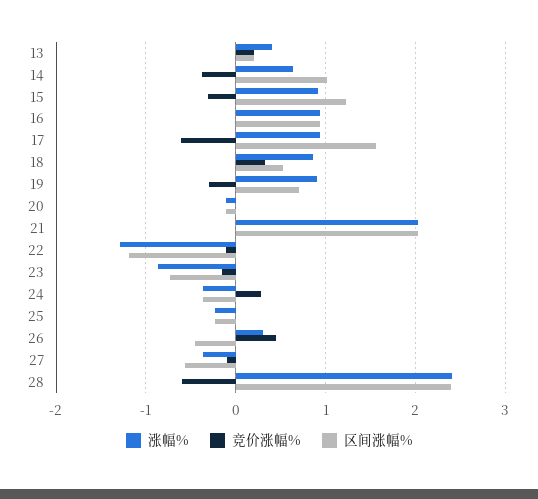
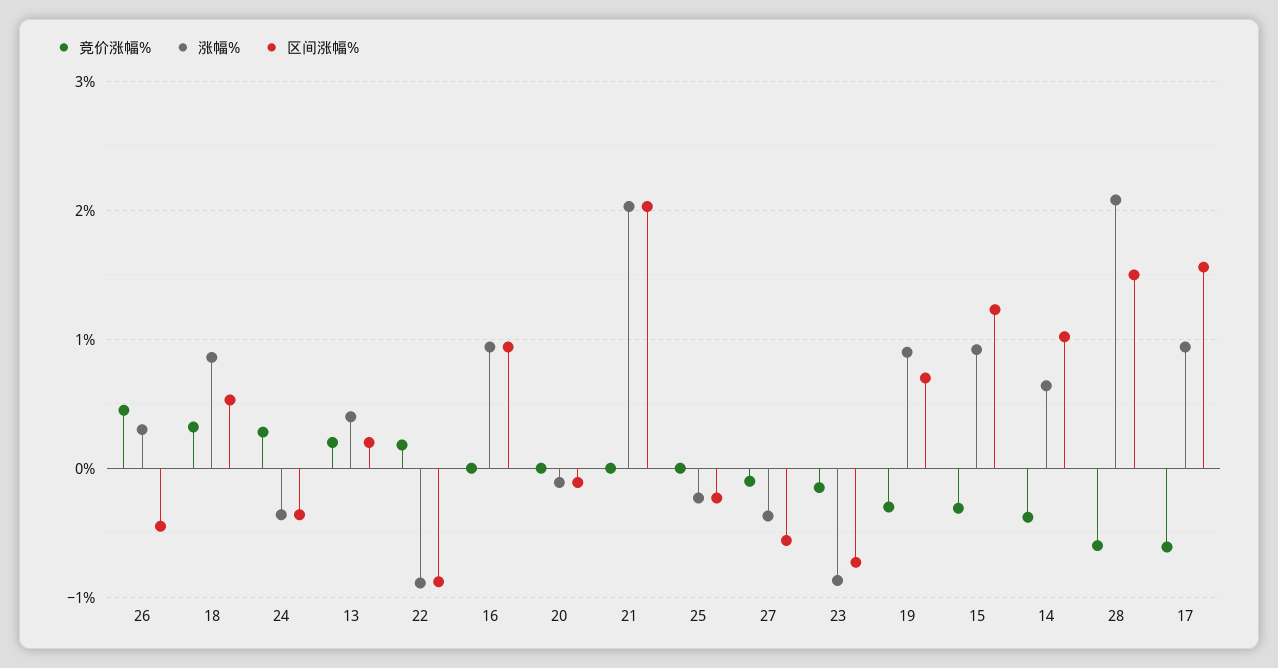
涨幅%, 22: -1.3 -> -0.9
竞价涨幅%, 22: -0.1 -> 0.2
区间涨幅%, 22: -1.2 -> -0.9
涨幅%, 28: 2.4 -> 2.1
区间涨幅%, 28: 2.4 -> 1.5

